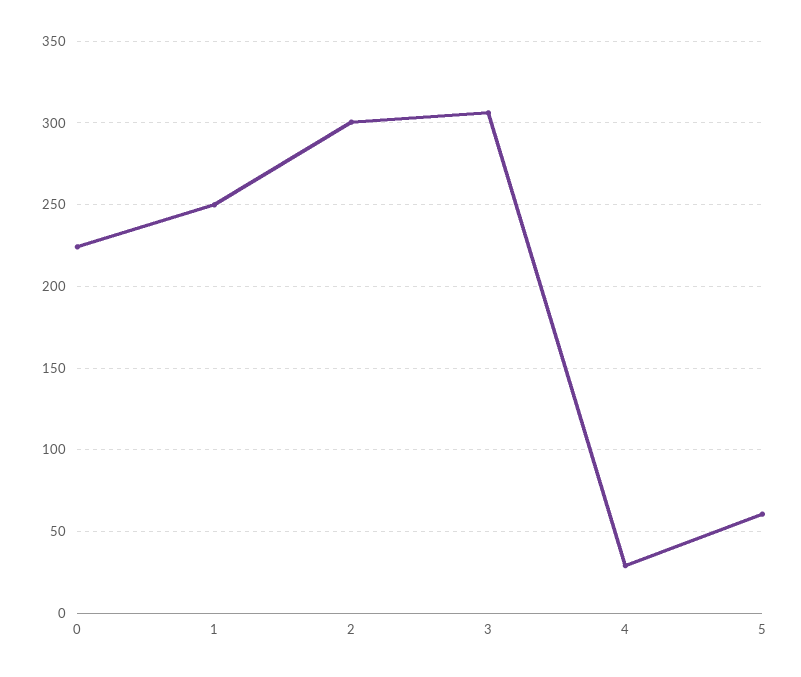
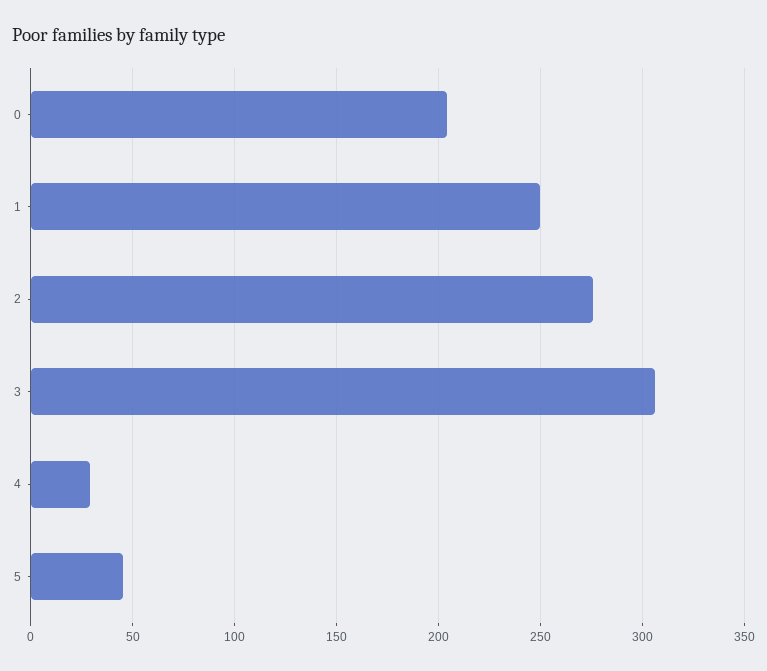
0: 225 -> 205
2: 300 -> 275
5: 60 -> 45

